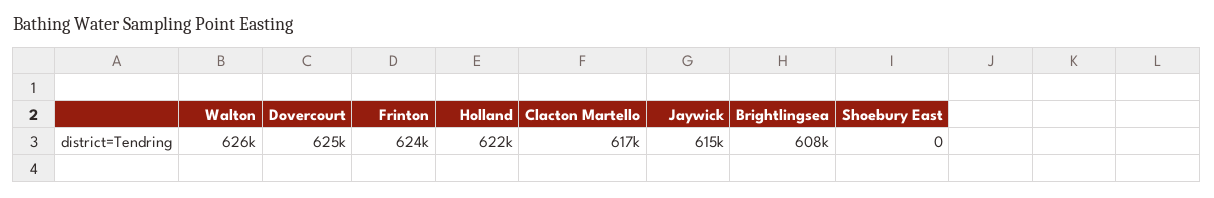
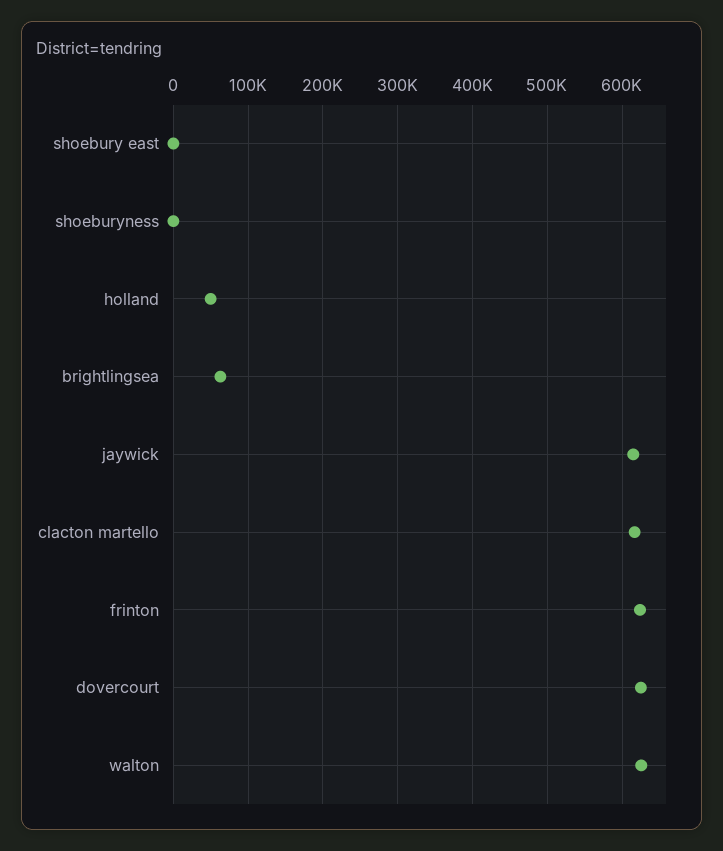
Holland: 622000 -> 50000
Brightlingsea: 608000 -> 60000
shoeburyness: none -> 0

